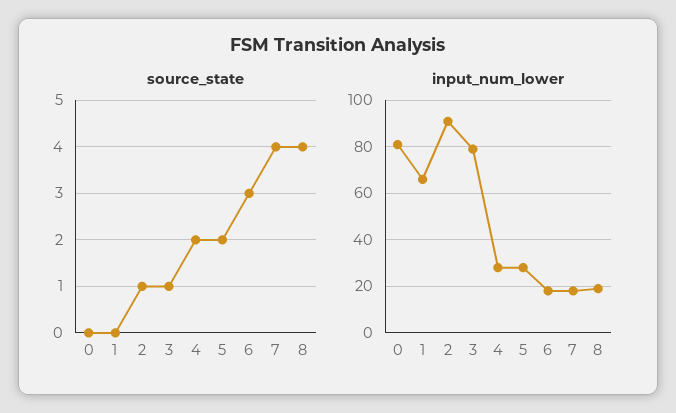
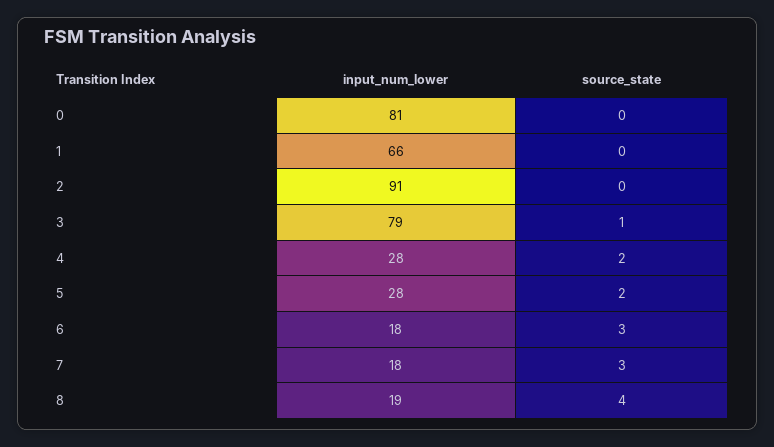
source_state, 2: 1 -> 0
source_state, 7: 4 -> 3

